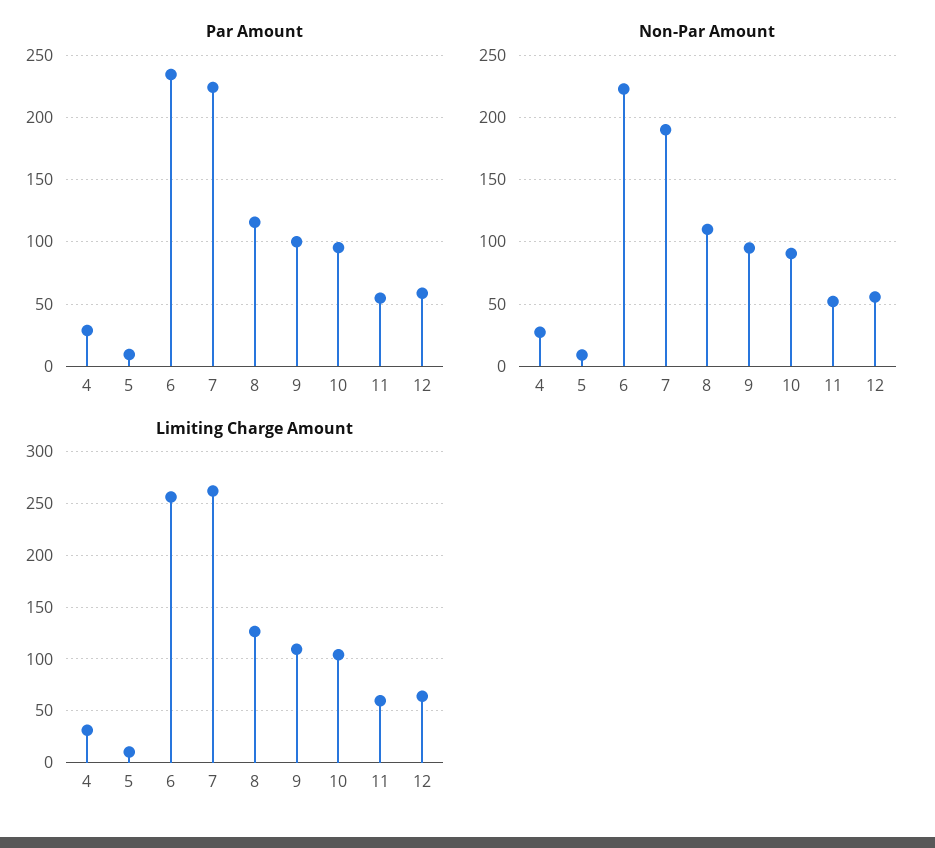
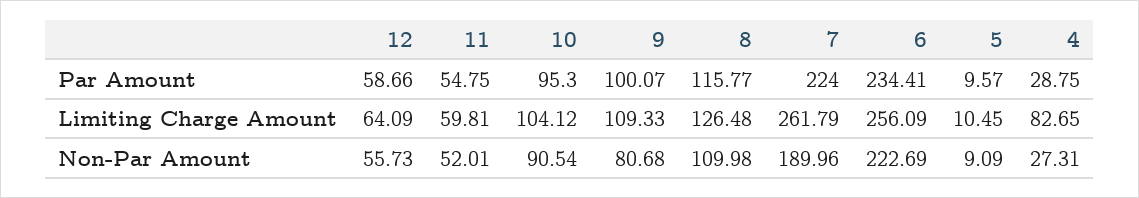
Non-Par Amount, 9: 95 -> 80.68
Limiting Charge Amount, 4: 30 -> 82.65

